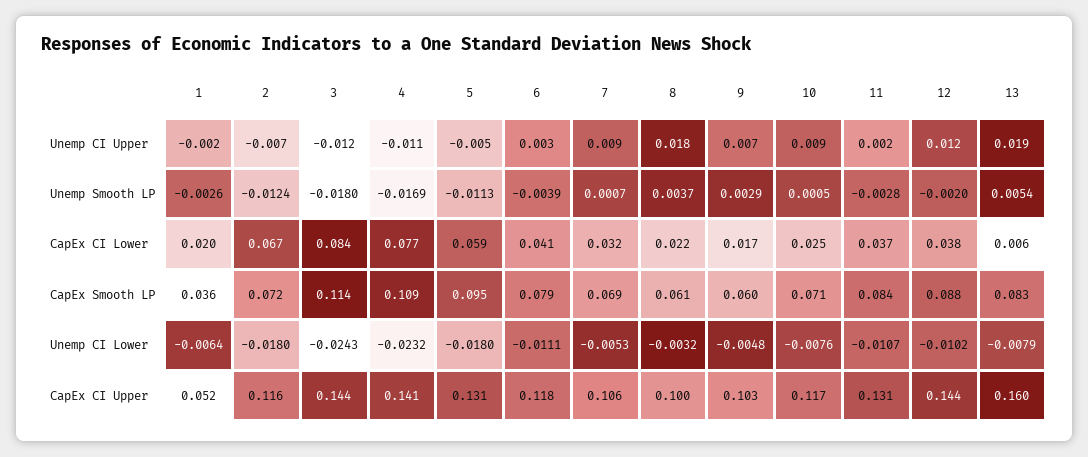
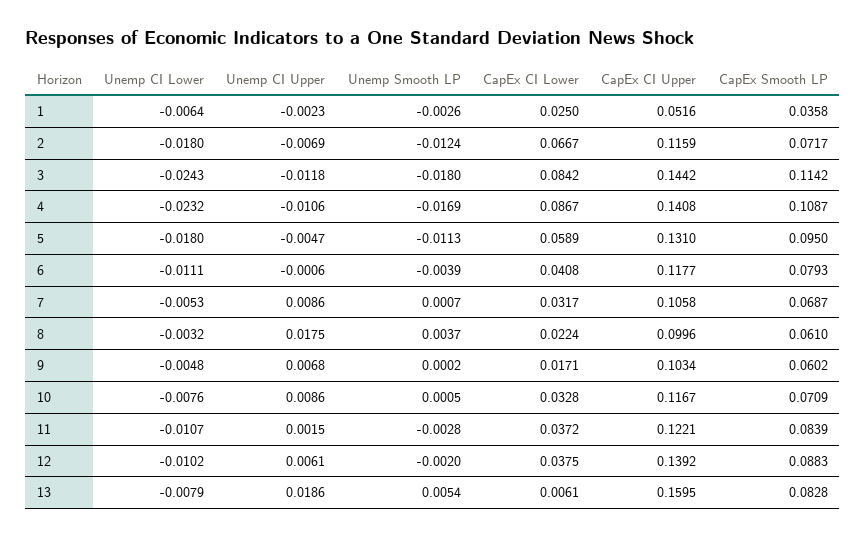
6, Unemp CI Upper: 0.003 -> -0.0006
12, Unemp CI Upper: 0.012 -> 0.0061
9, Unemp Smooth LP: 0.0029 -> 0.0002
1, CapEx CI Lower: 0.02 -> 0.025
4, CapEx CI Lower: 0.077 -> 0.0867
10, CapEx CI Lower: 0.025 -> 0.0328
11, CapEx CI Upper: 0.131 -> 0.1221
12, CapEx CI Upper: 0.144 -> 0.1392

